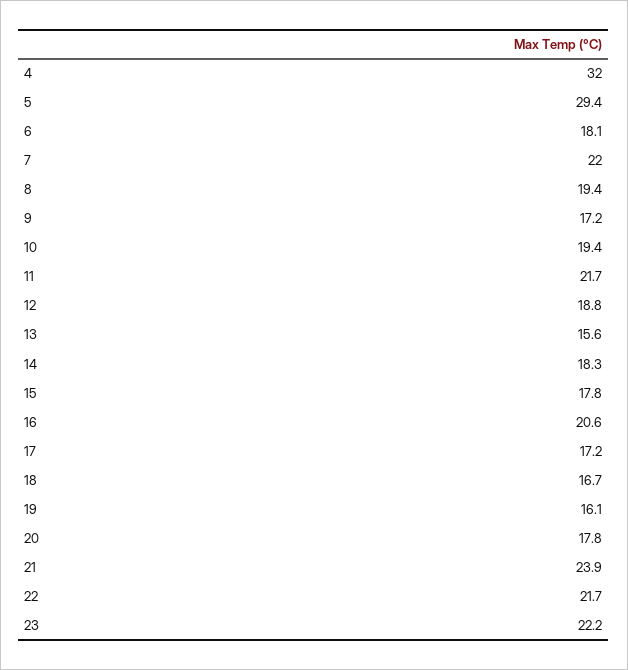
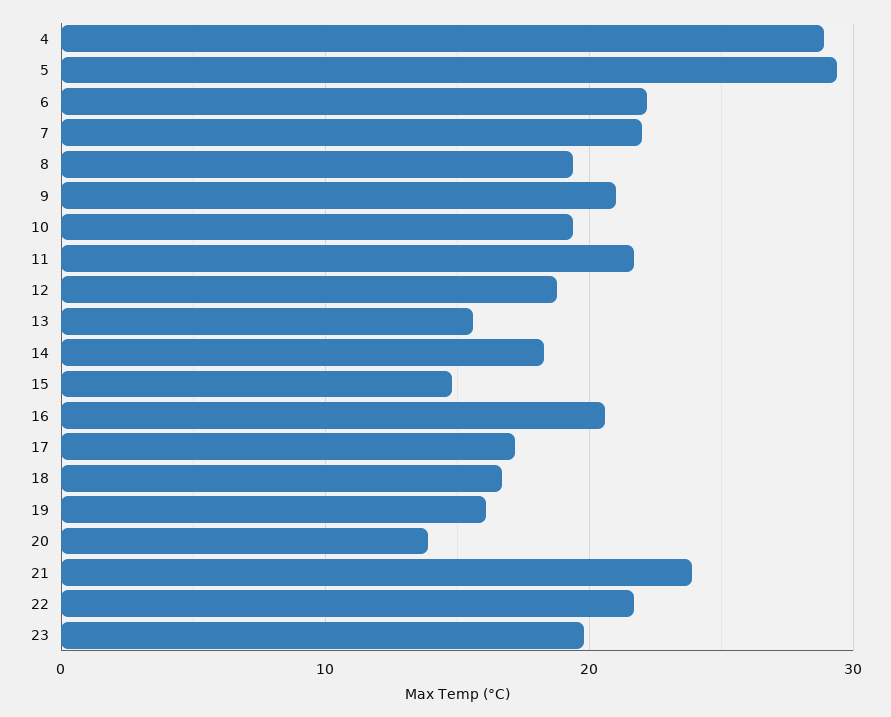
4: 32 -> 29
6: 18.1 -> 22
9: 17.2 -> 21
15: 17.8 -> 15
20: 17.8 -> 14
23: 22.2 -> 20

